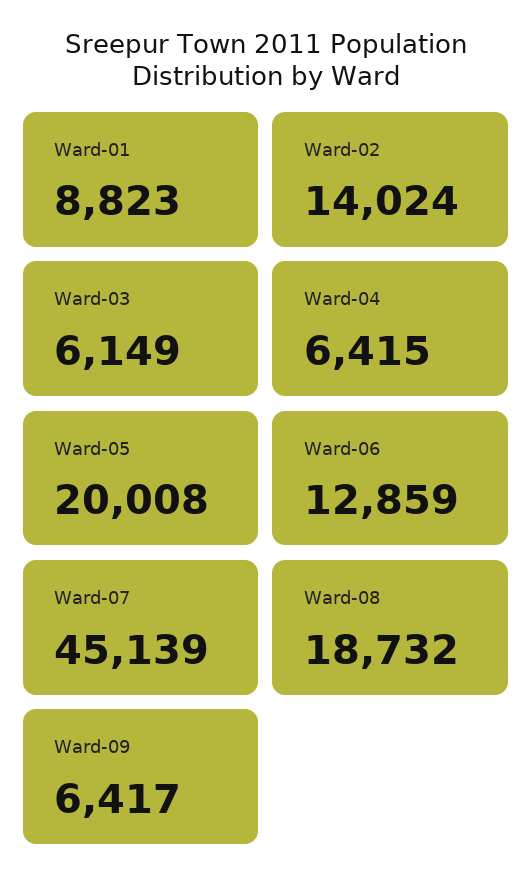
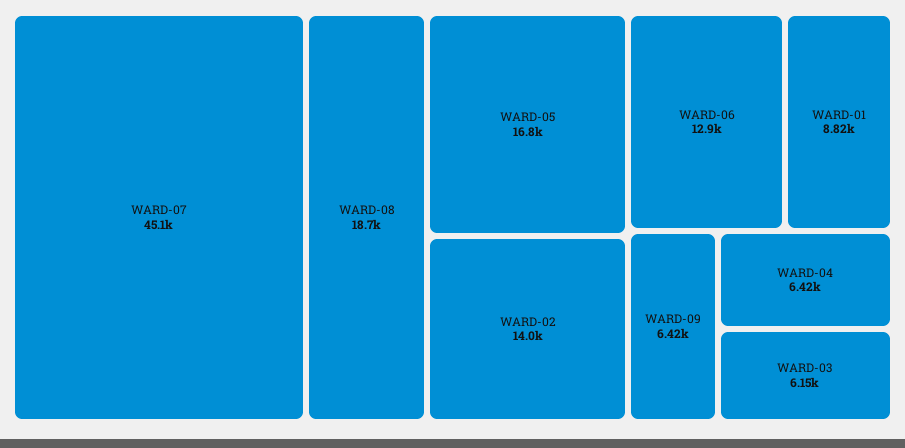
Ward-05: 20008 -> 16800

